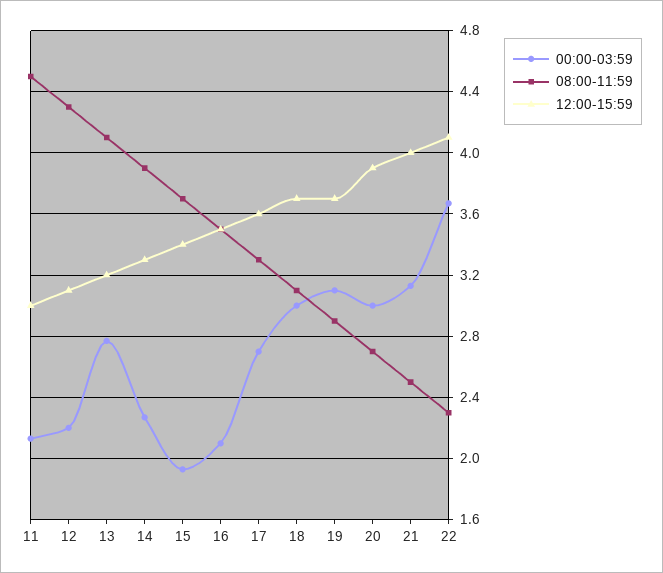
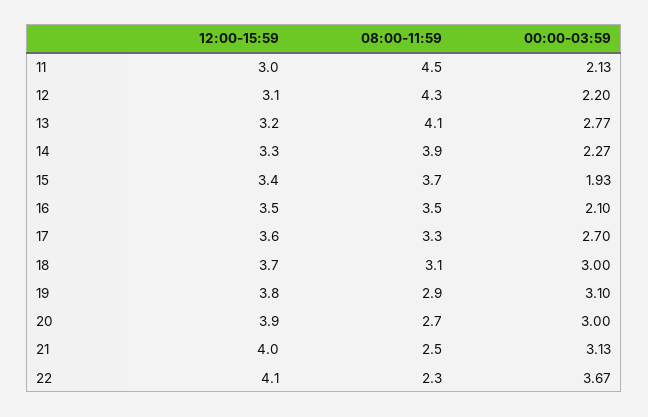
12:00-15:59, 19: 3.7 -> 3.8

